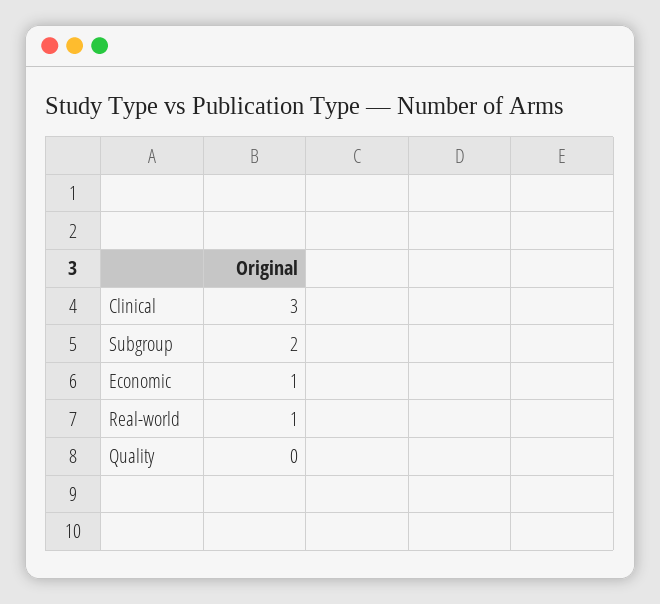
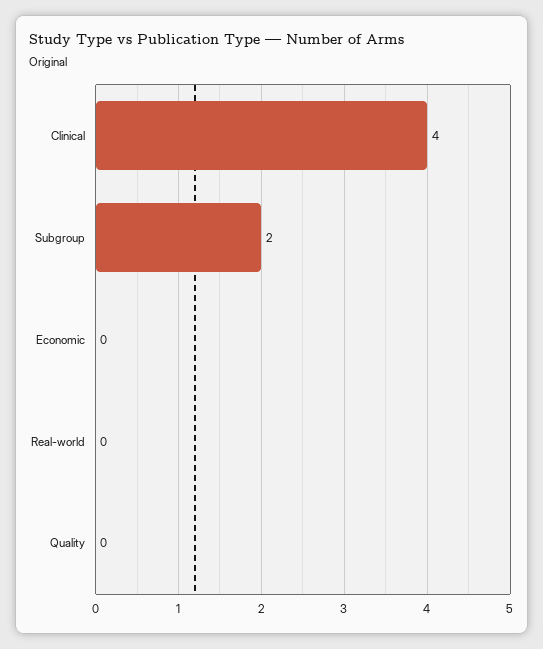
Clinical: 3 -> 4
Economic: 1 -> 0
Real-world: 1 -> 0

